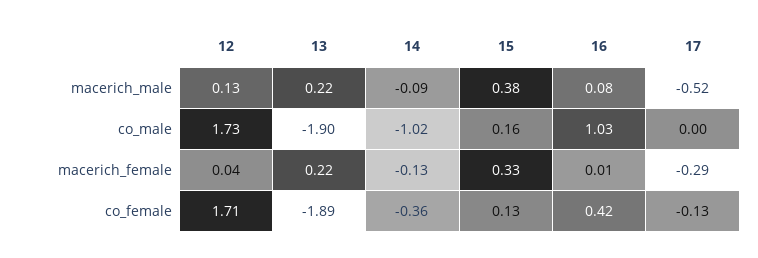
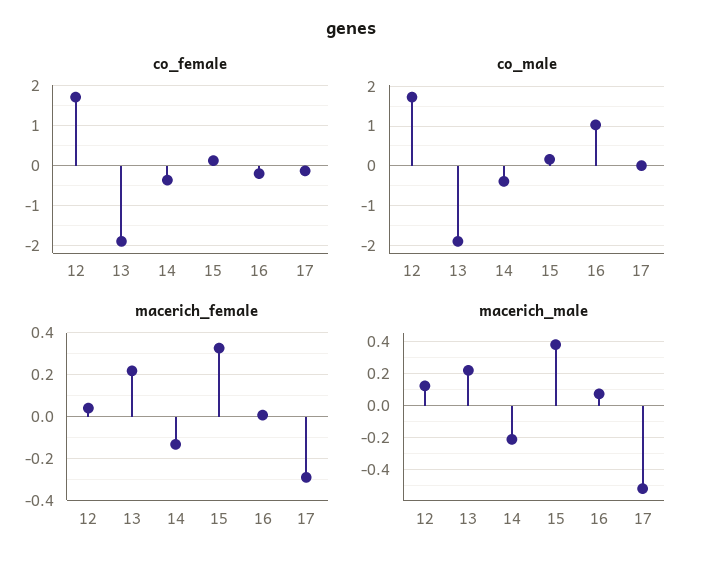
macerich_male, 14: -0.09 -> -0.2
co_male, 14: -1.02 -> -0.4
co_female, 16: 0.42 -> -0.2

